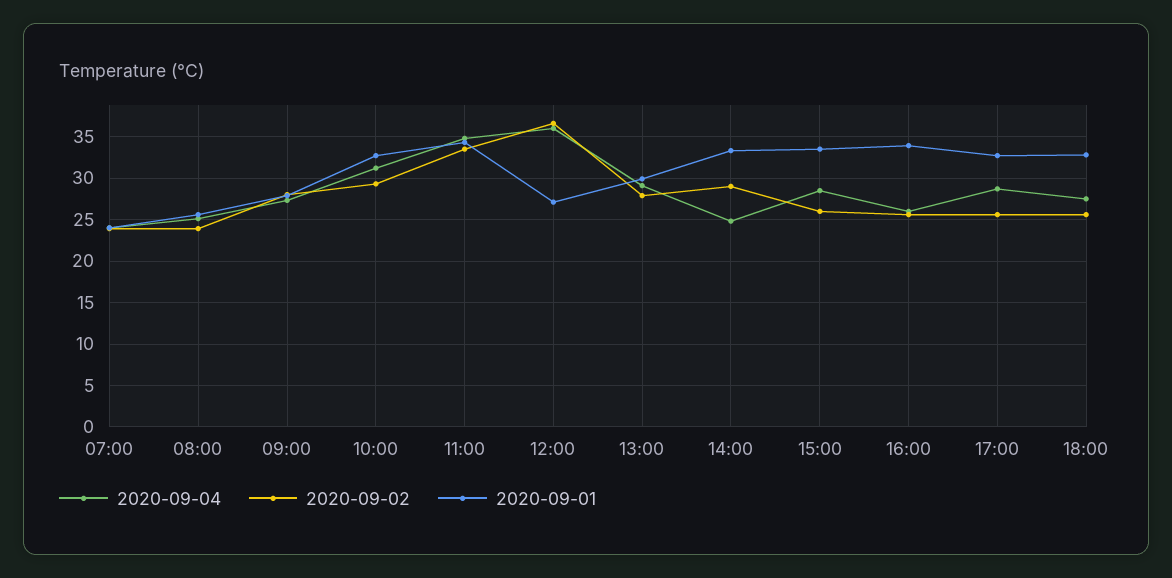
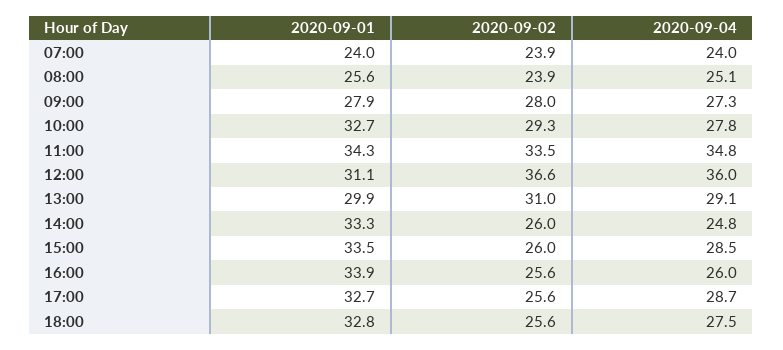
2020-09-04, 10:00: 31 -> 27.8
2020-09-01, 12:00: 27 -> 31.1
2020-09-02, 13:00: 28 -> 31
2020-09-02, 14:00: 29 -> 26

